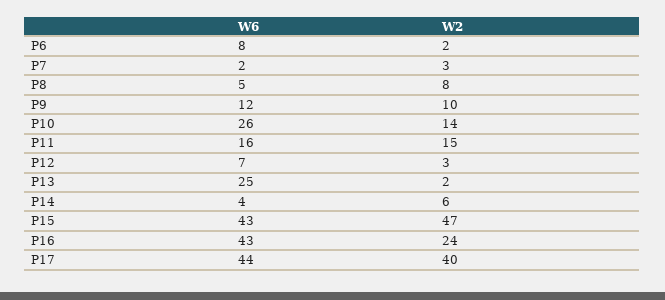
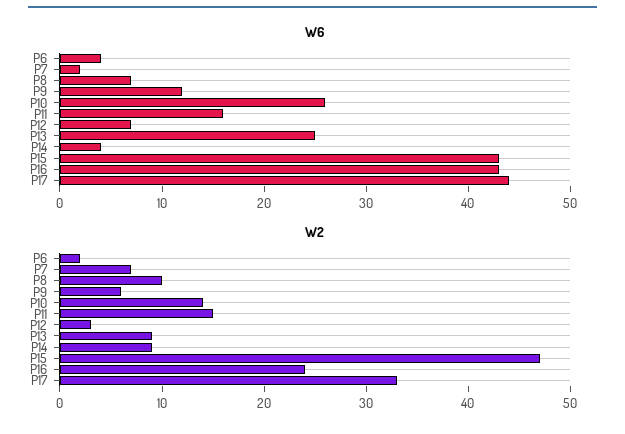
W6, P6: 8 -> 4
W2, P7: 3 -> 7
W6, P8: 5 -> 7
W2, P8: 8 -> 10
W2, P9: 10 -> 6
W2, P13: 2 -> 9
W2, P14: 6 -> 9
W2, P17: 40 -> 33

